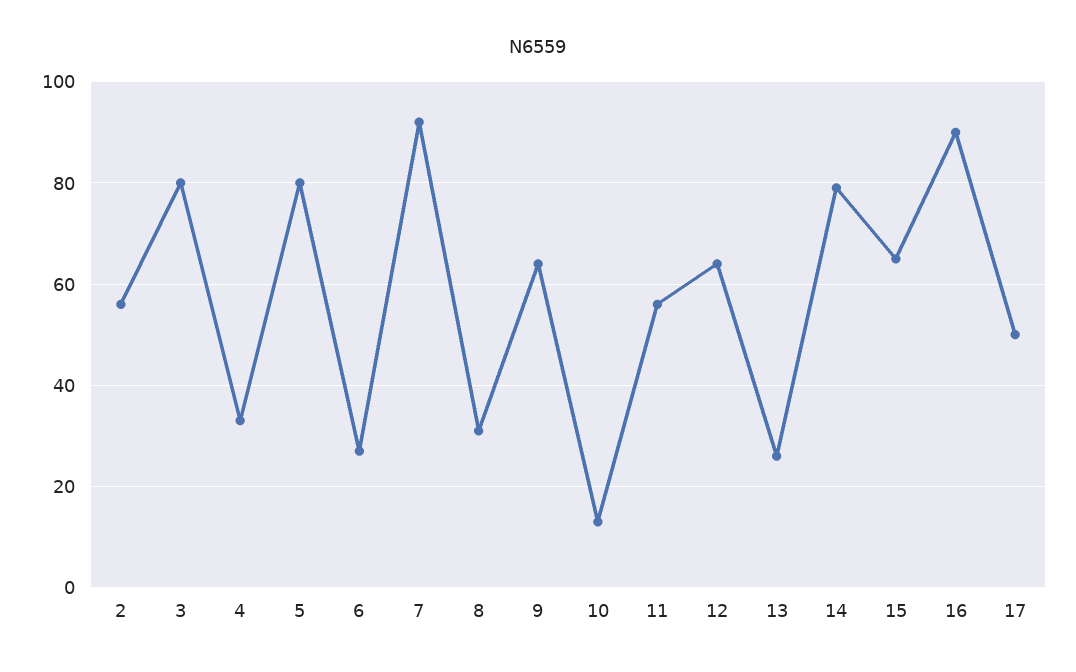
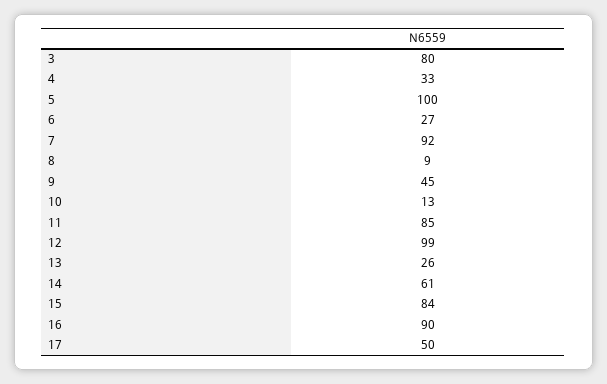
2: 55 -> none
5: 80 -> 100
8: 30 -> 9
9: 65 -> 45
11: 55 -> 85
12: 65 -> 99
14: 80 -> 61
15: 65 -> 84

